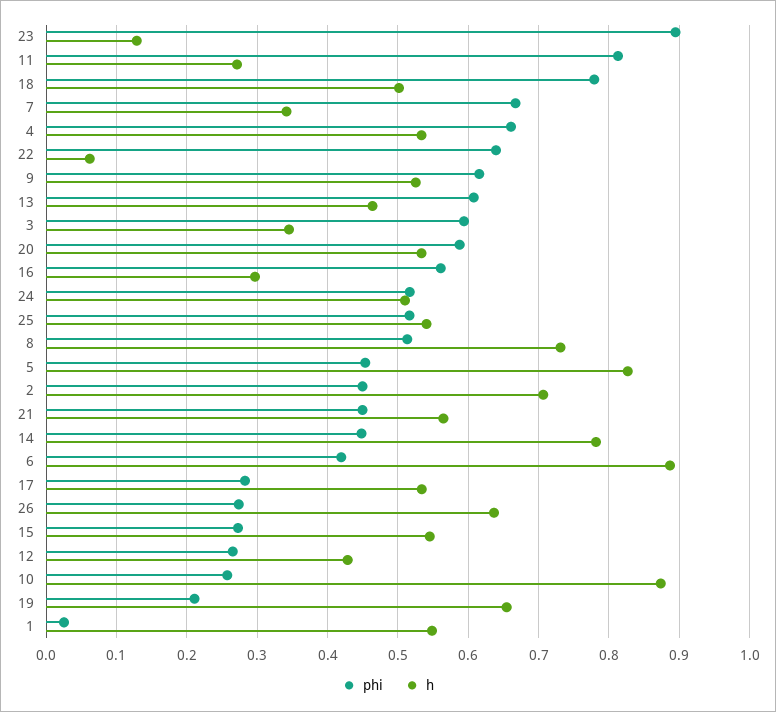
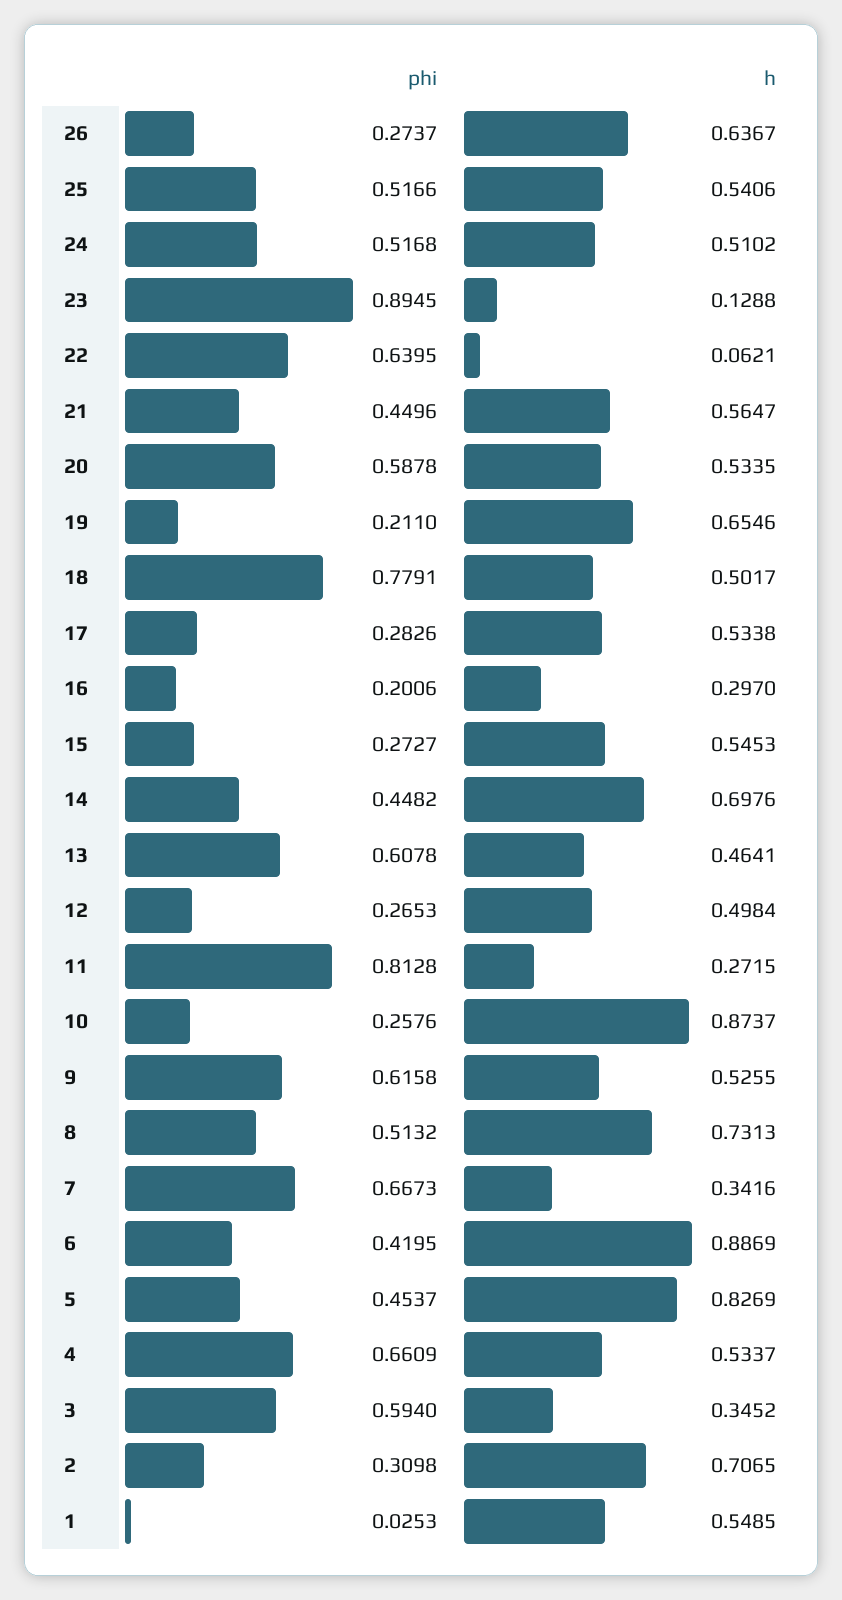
phi, 16: 0.56 -> 0.2006
phi, 2: 0.45 -> 0.3098
h, 14: 0.78 -> 0.6976
h, 12: 0.43 -> 0.4984

